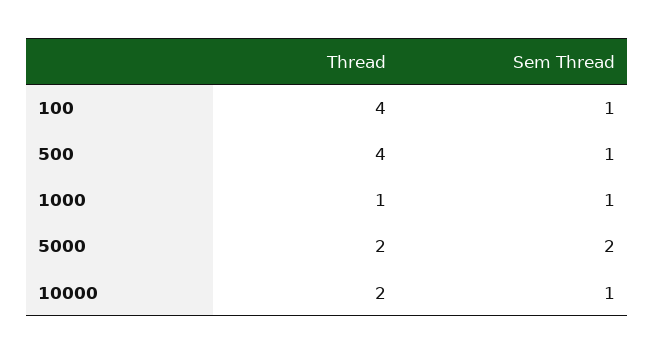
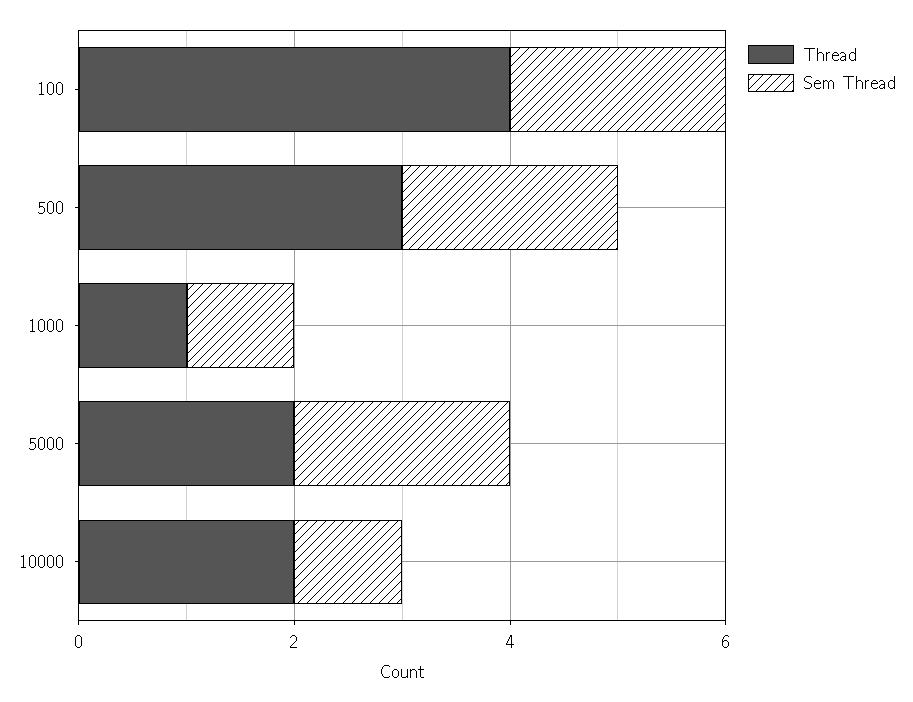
Sem Thread, 100: 1 -> 2
Thread, 500: 4 -> 3
Sem Thread, 500: 1 -> 2

